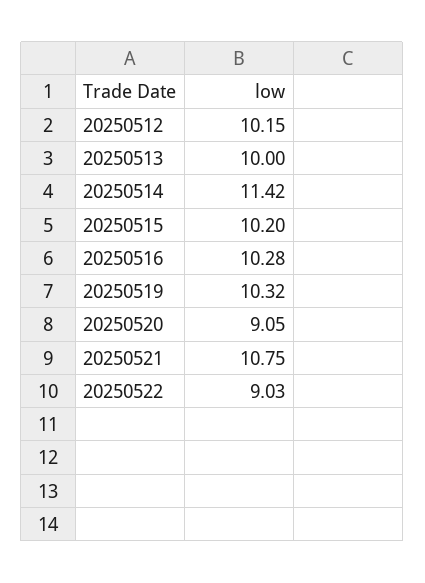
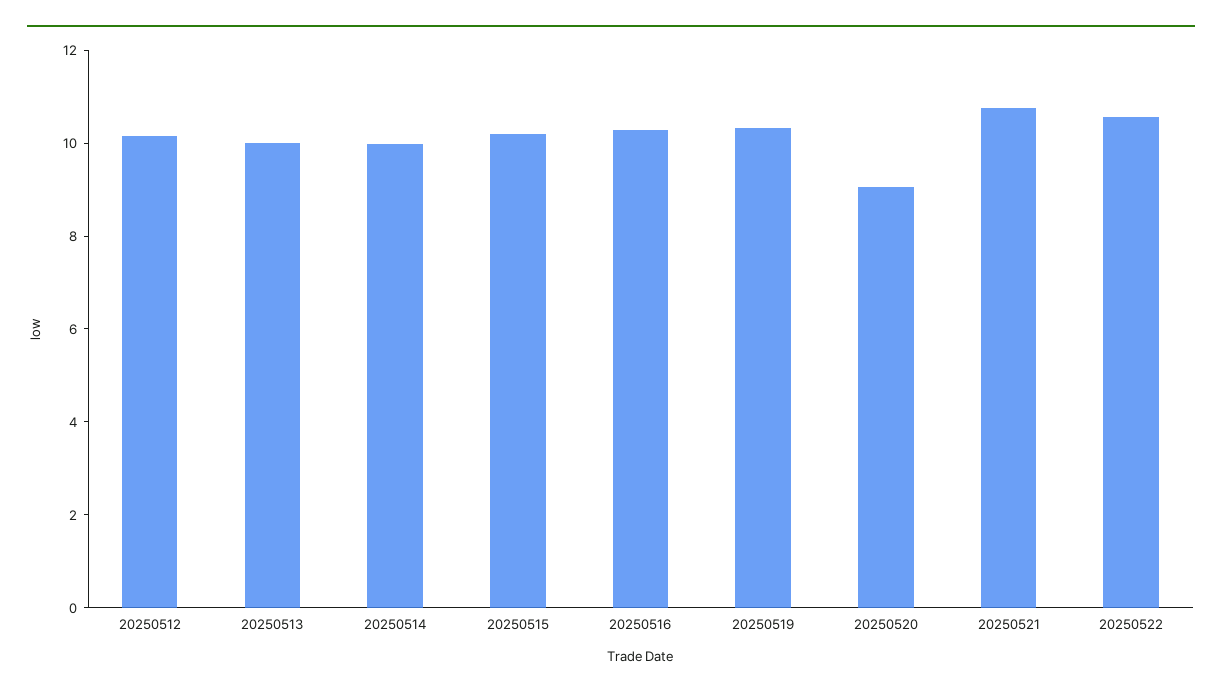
20250514: 11.42 -> 10
20250522: 9.03 -> 10.5

